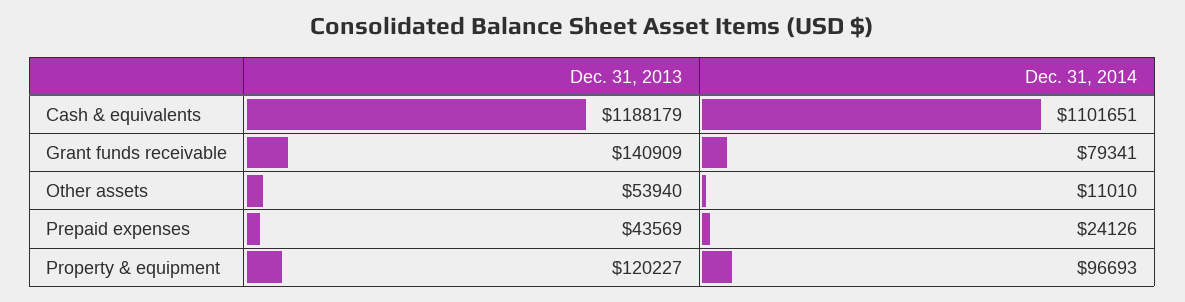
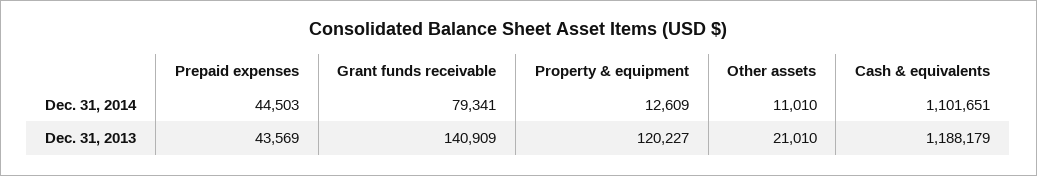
Dec. 31, 2013, Other assets: 53940 -> 21010
Dec. 31, 2014, Prepaid expenses: 24126 -> 44503
Dec. 31, 2014, Property & equipment: 96693 -> 12609

